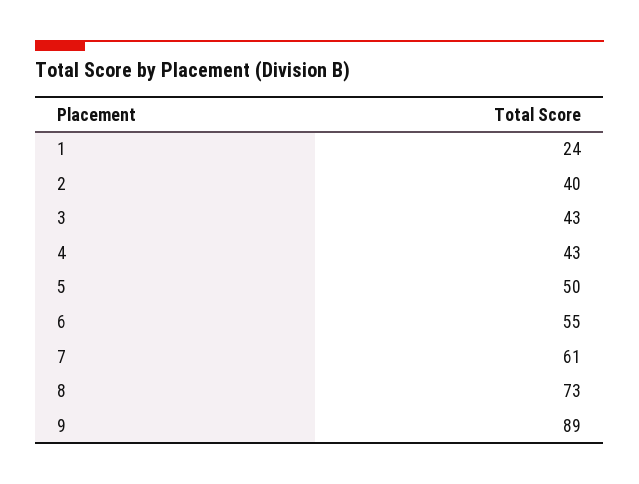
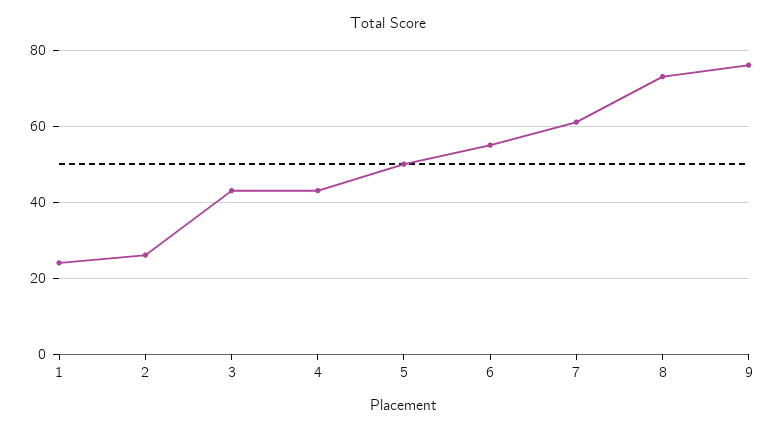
2: 40 -> 25
9: 89 -> 75

